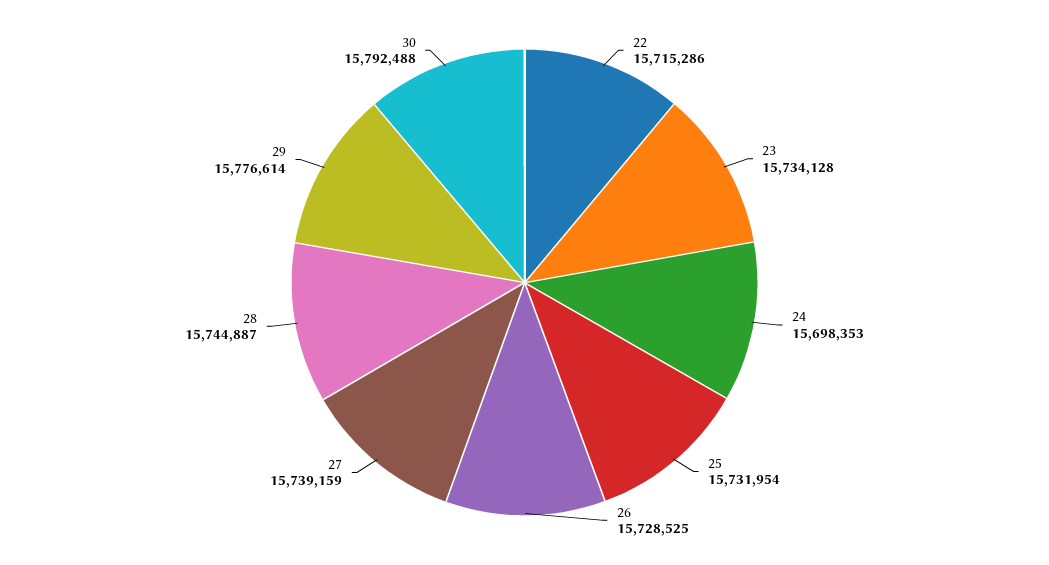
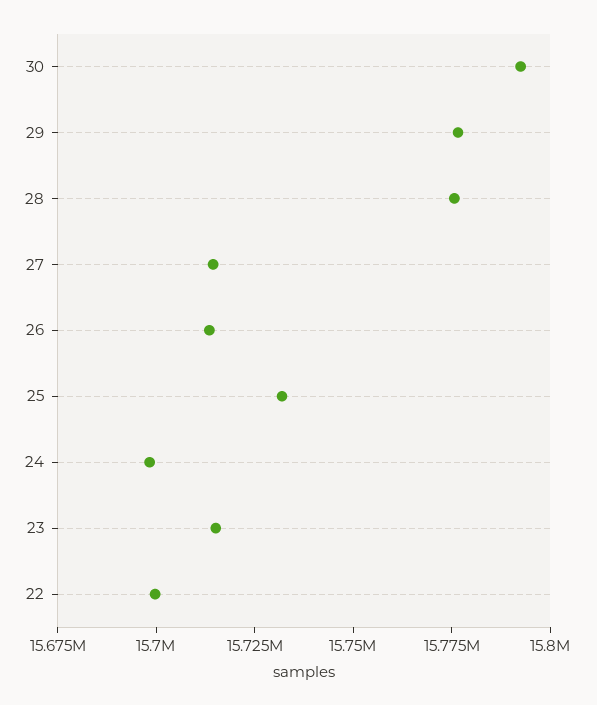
22: 15715286 -> 15700000
23: 15734128 -> 15715000
26: 15728525 -> 15715000
27: 15739159 -> 15715000
28: 15744887 -> 15775000

